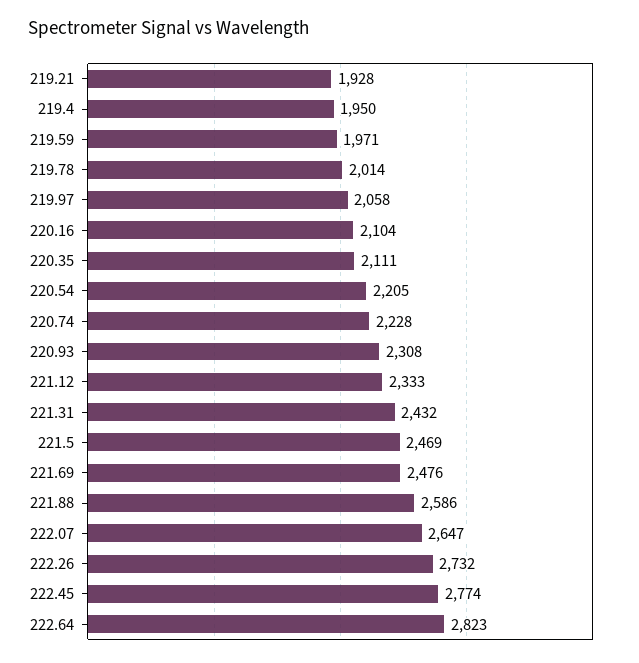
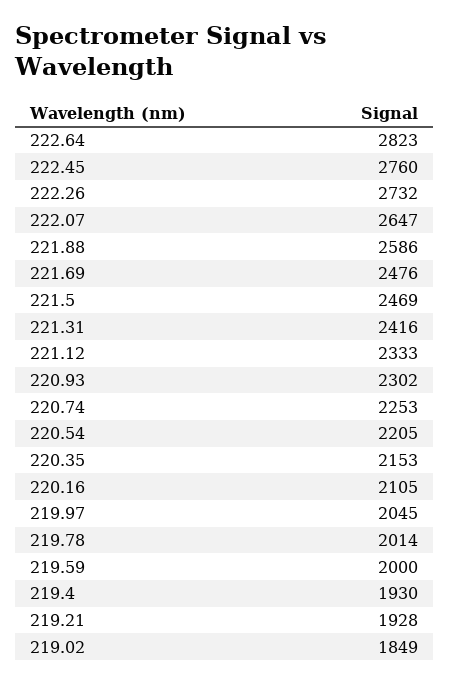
219.4: 1950 -> 1930
219.59: 1971 -> 2000
219.97: 2058 -> 2045
220.16: 2104 -> 2105
220.35: 2111 -> 2153
220.74: 2228 -> 2253
220.93: 2308 -> 2302
221.31: 2432 -> 2416
222.45: 2774 -> 2760
219.02: none -> 1849

